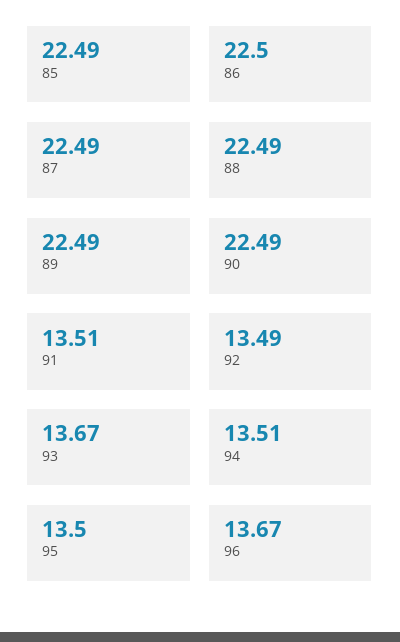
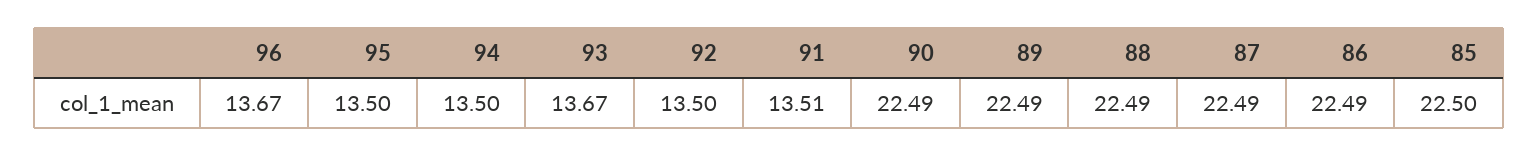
85: 22.49 -> 22.5
86: 22.5 -> 22.49
92: 13.49 -> 13.5
94: 13.51 -> 13.5

